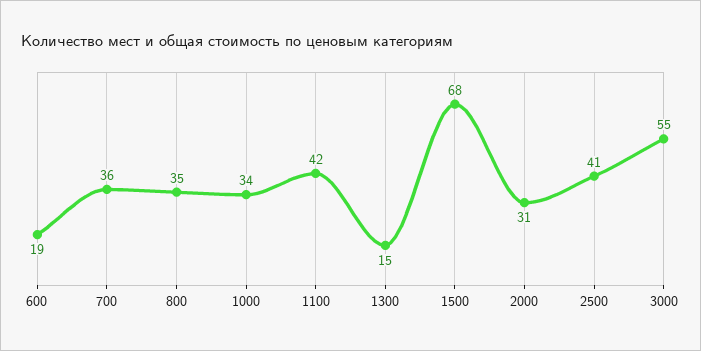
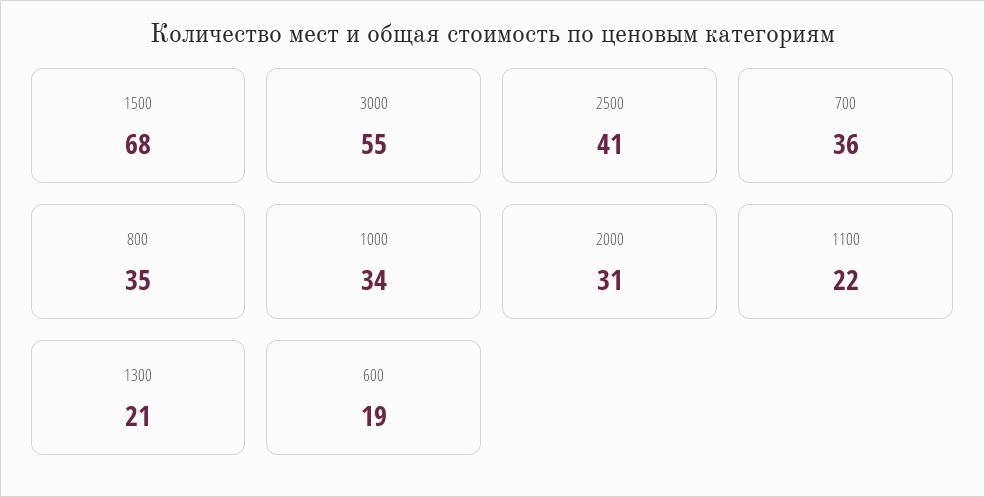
1100: 42 -> 22
1300: 15 -> 21

